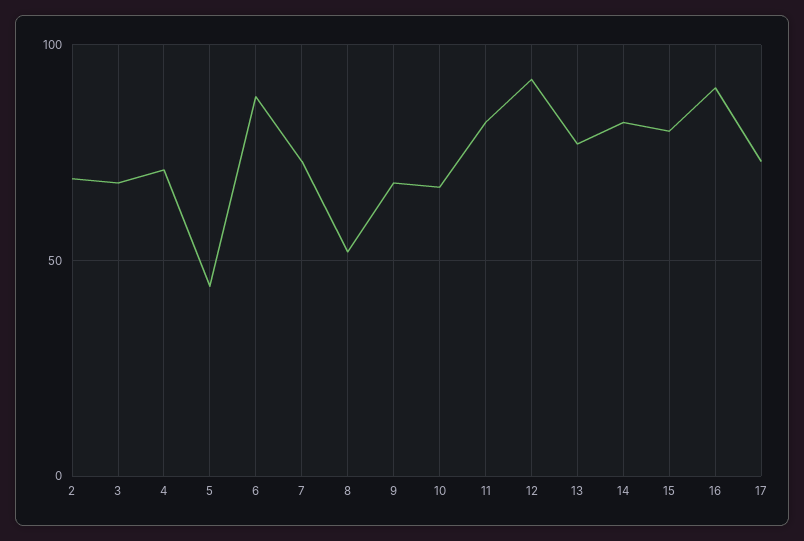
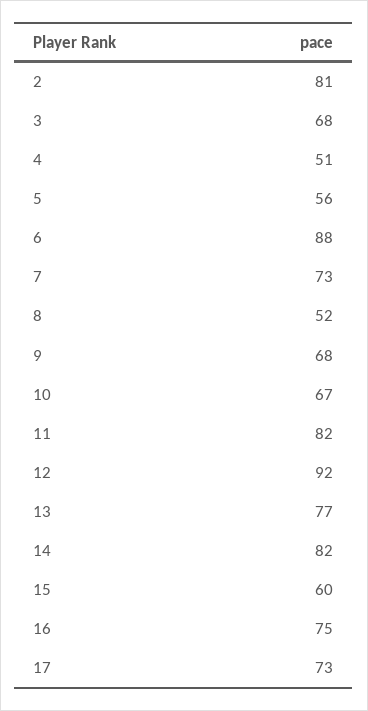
2: 70 -> 81
4: 70 -> 51
5: 45 -> 56
15: 80 -> 60
16: 90 -> 75

